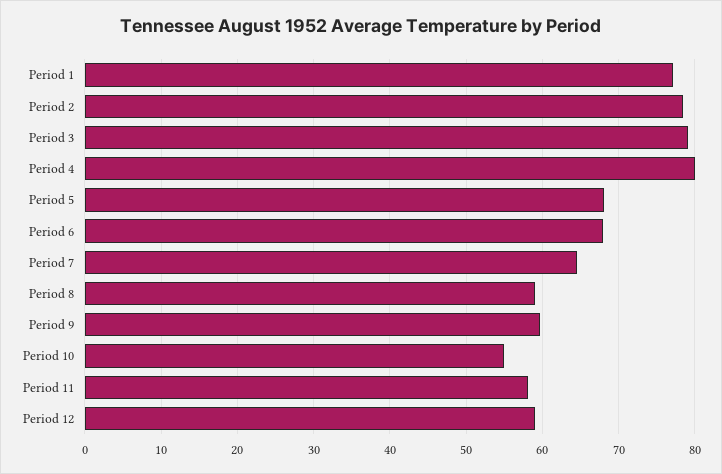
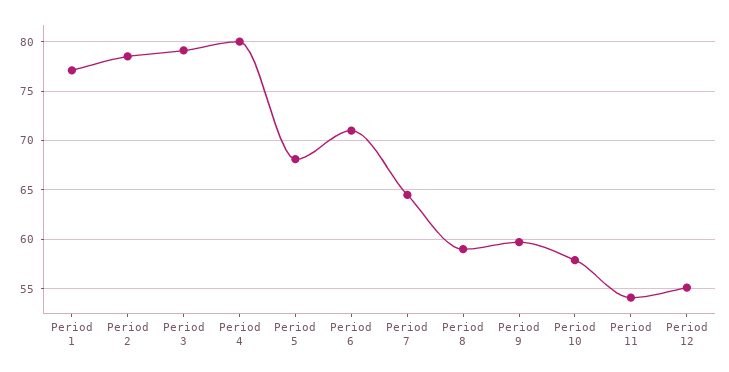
Period 6: 68 -> 71
Period 10: 55 -> 58
Period 11: 58 -> 54
Period 12: 59 -> 55

